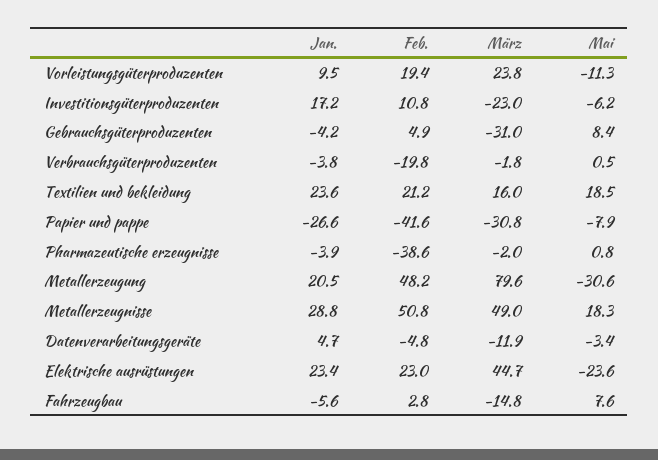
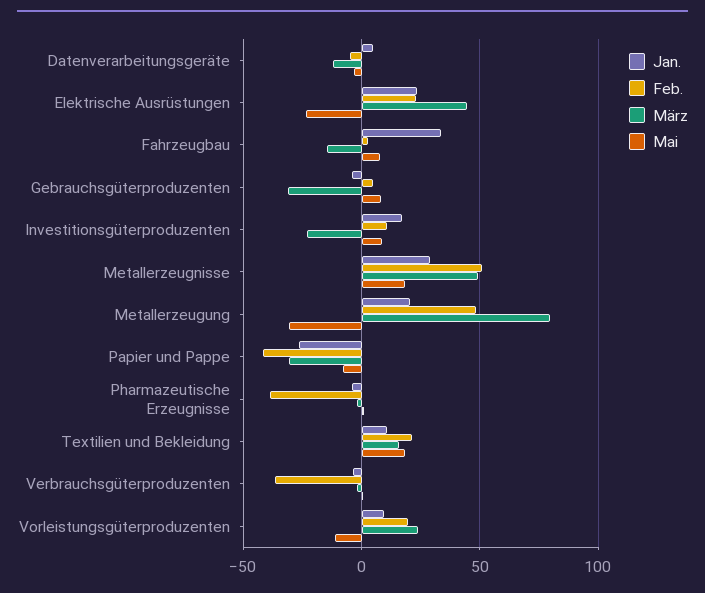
Mai, Investitionsgüterproduzenten: -6.2 -> 10
Feb., Verbrauchsgüterproduzenten: -19.8 -> -35
Jan., Textilien und bekleidung: 23.6 -> 10
Jan., Fahrzeugbau: -5.6 -> 35

